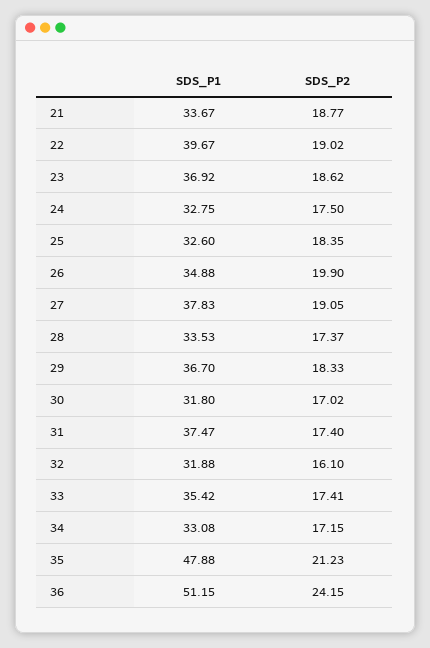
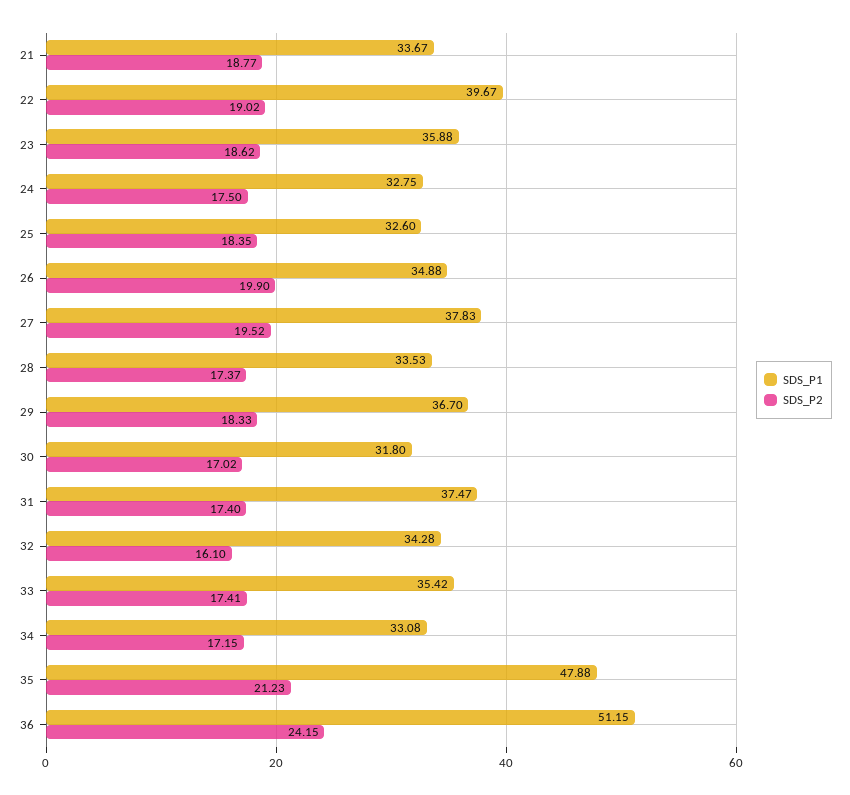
SDS_P1, 23: 36.92 -> 35.88
SDS_P2, 27: 19.05 -> 19.52
SDS_P1, 32: 31.88 -> 34.28

